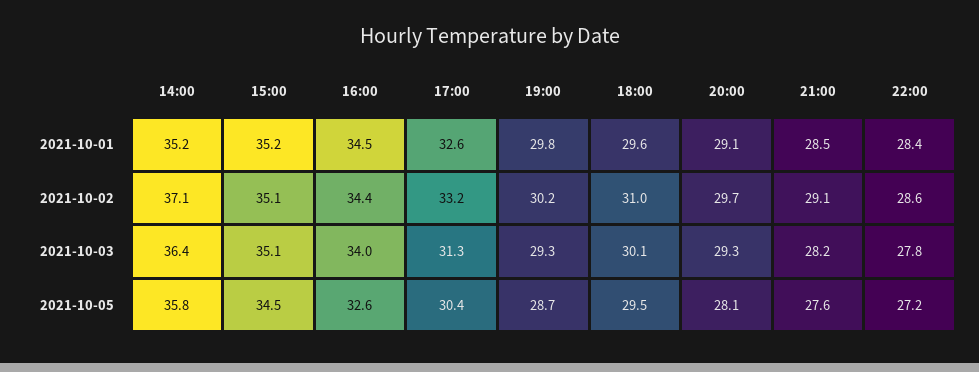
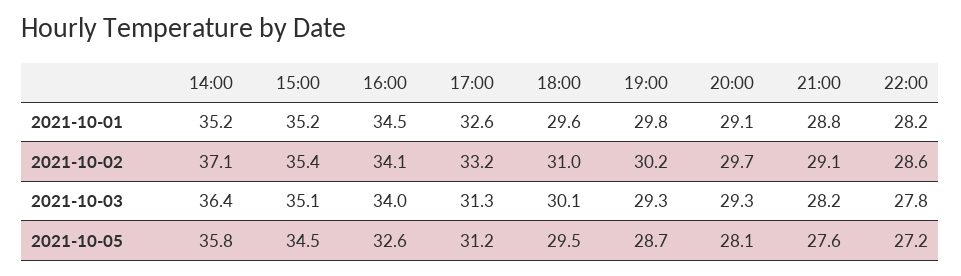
21:00, 2021-10-01: 28.5 -> 28.8
22:00, 2021-10-01: 28.4 -> 28.2
15:00, 2021-10-02: 35.1 -> 35.4
16:00, 2021-10-02: 34.4 -> 34.1
17:00, 2021-10-05: 30.4 -> 31.2

